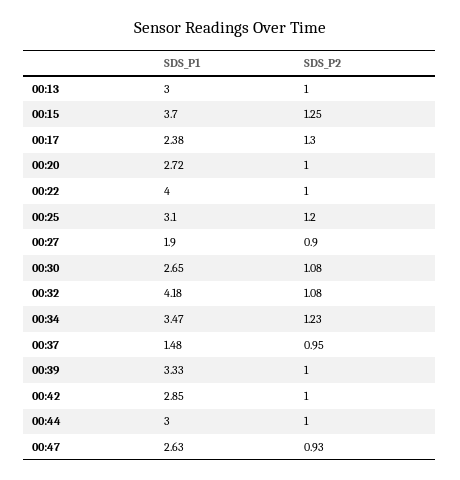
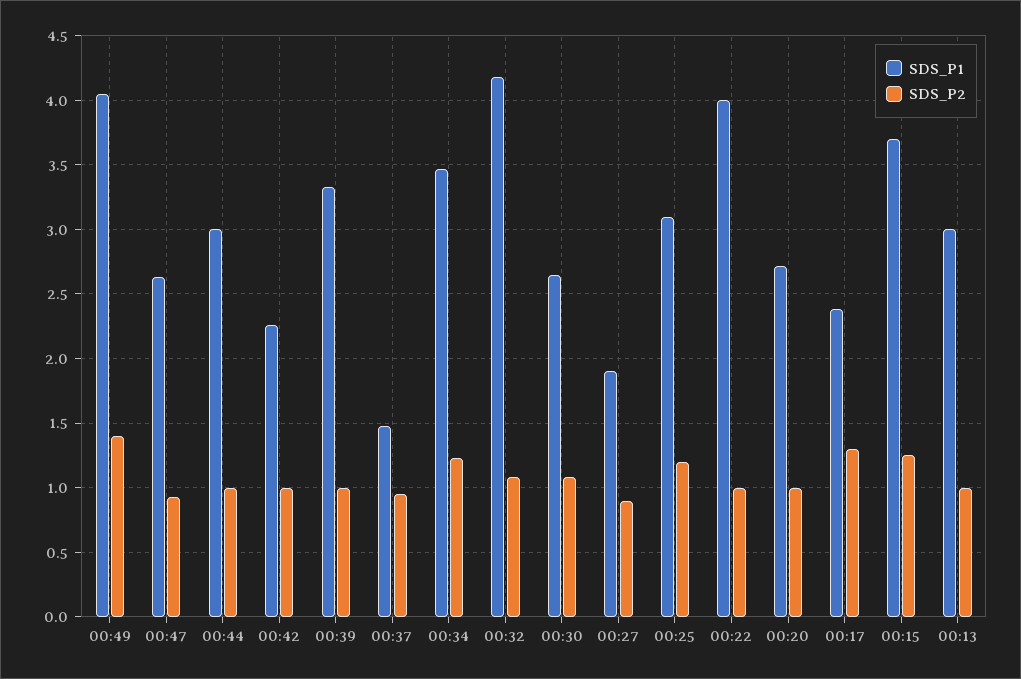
SDS_P1, 00:42: 2.85 -> 2.25
SDS_P1, 00:49: none -> 4.05
SDS_P2, 00:49: none -> 1.4

